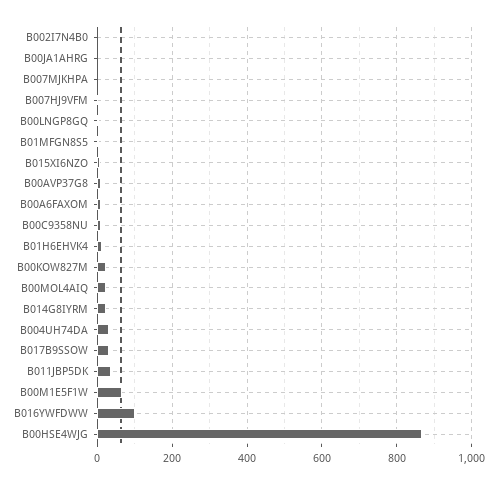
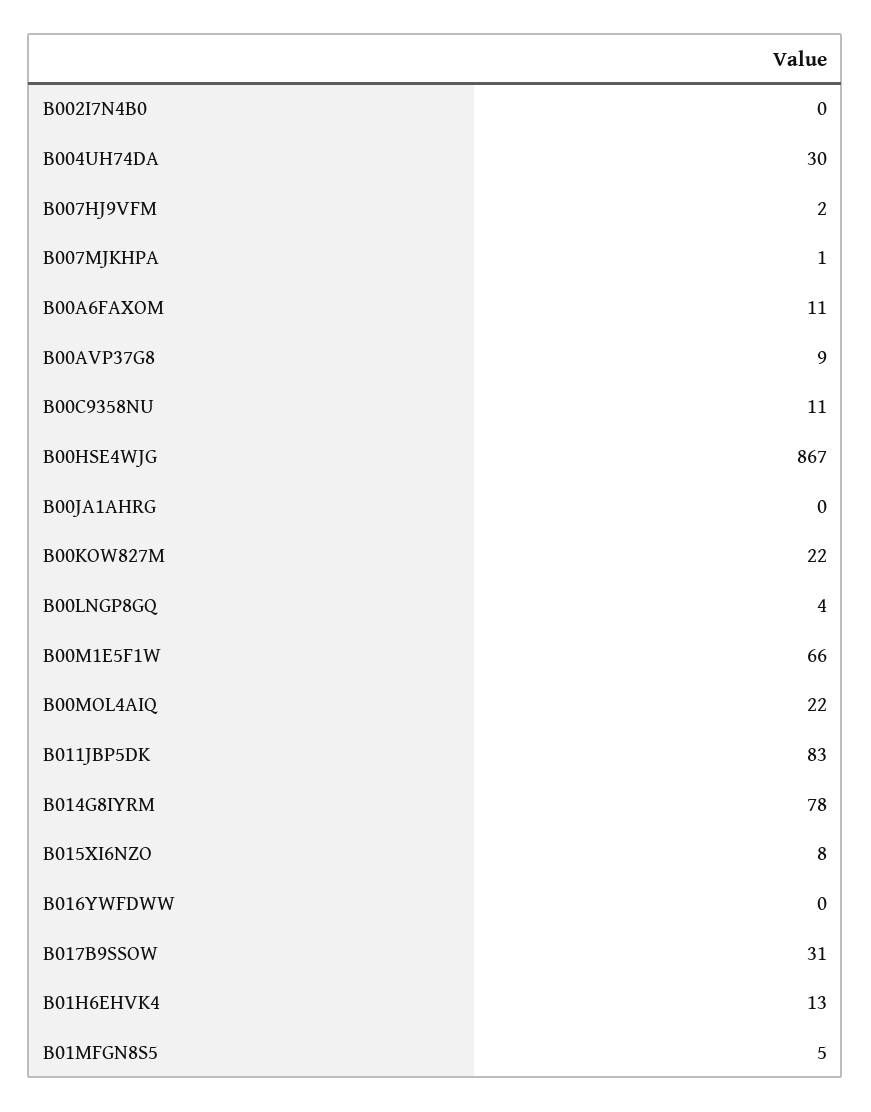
B014G8IYRM: 20 -> 78
B011JBP5DK: 40 -> 83
B016YWFDWW: 100 -> 0

